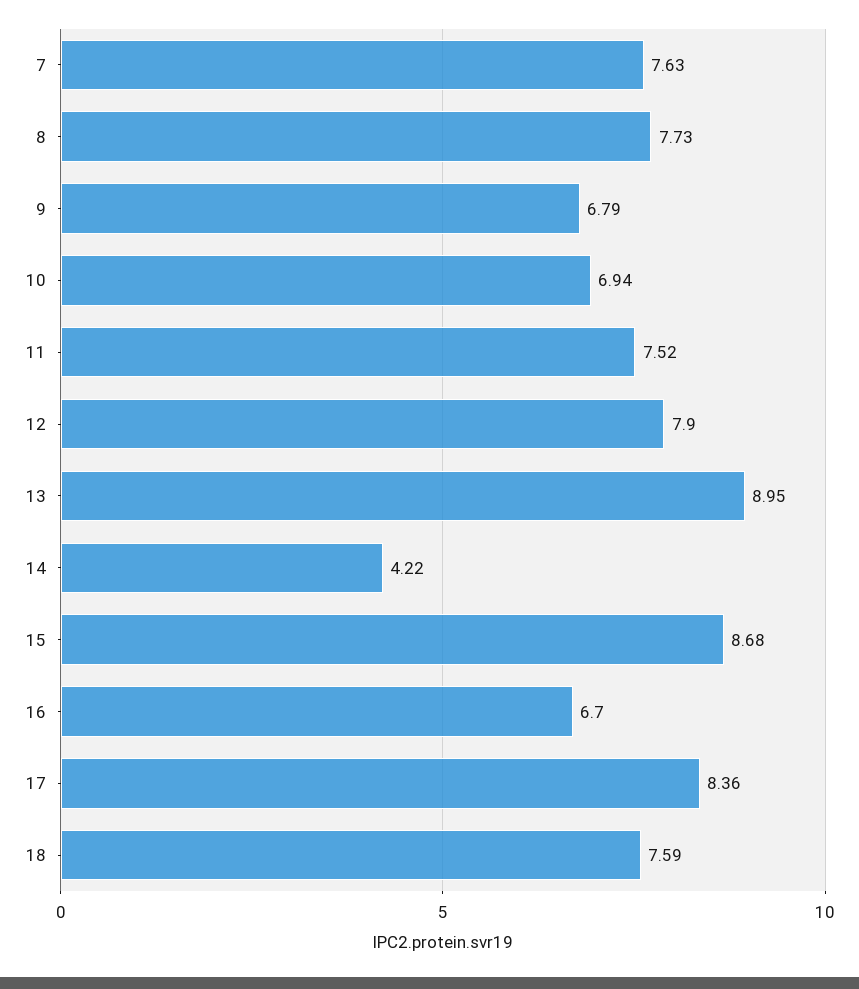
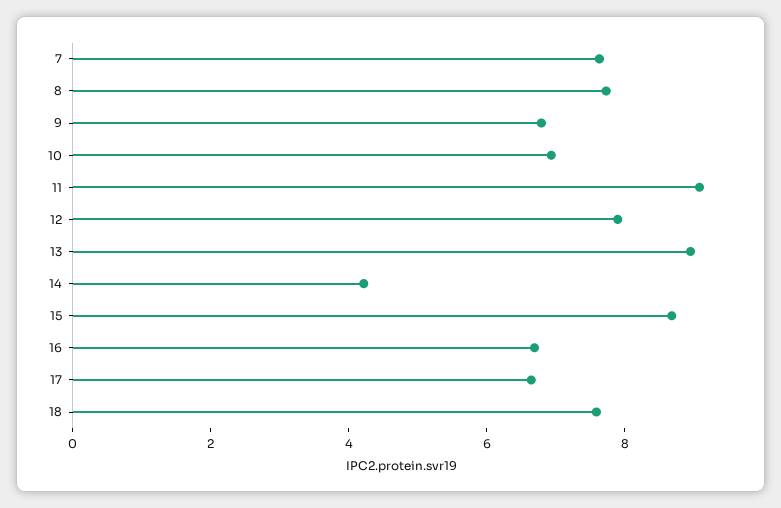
11: 7.52 -> 9
17: 8.36 -> 6.5

